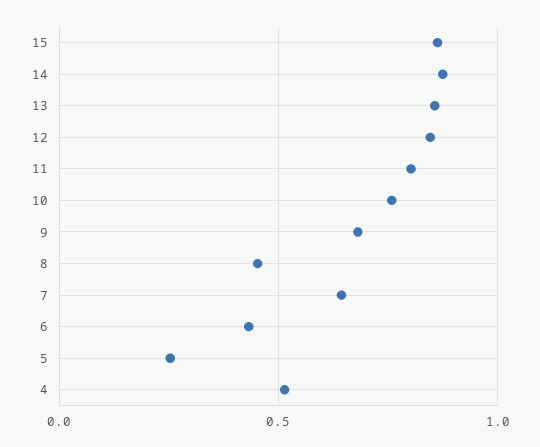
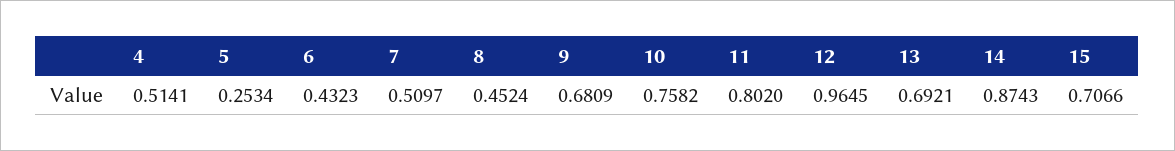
15: 0.85 -> 0.7066
13: 0.85 -> 0.6921
12: 0.85 -> 0.9645
7: 0.65 -> 0.5097

